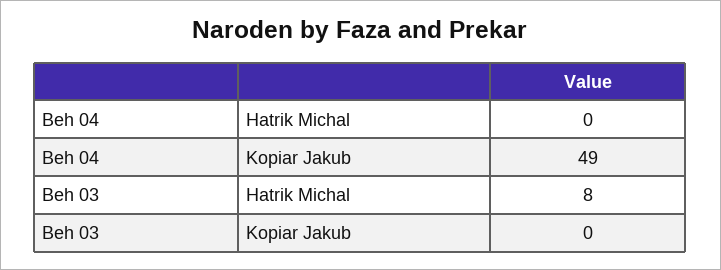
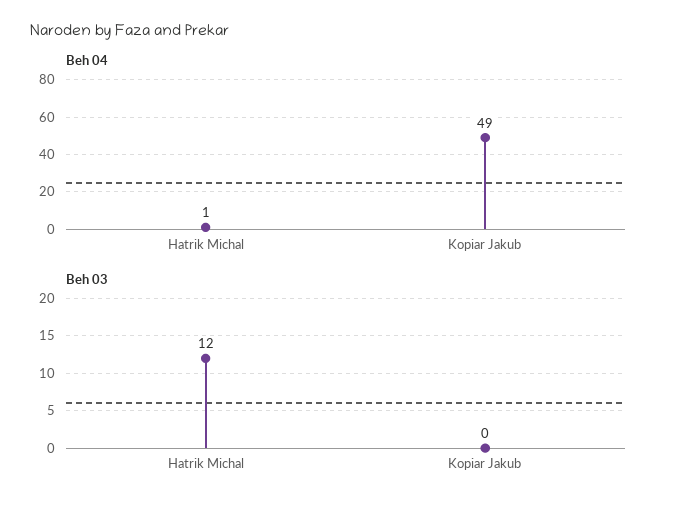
Beh 04, Hatrik Michal: 0 -> 1
Beh 03, Hatrik Michal: 8 -> 12

